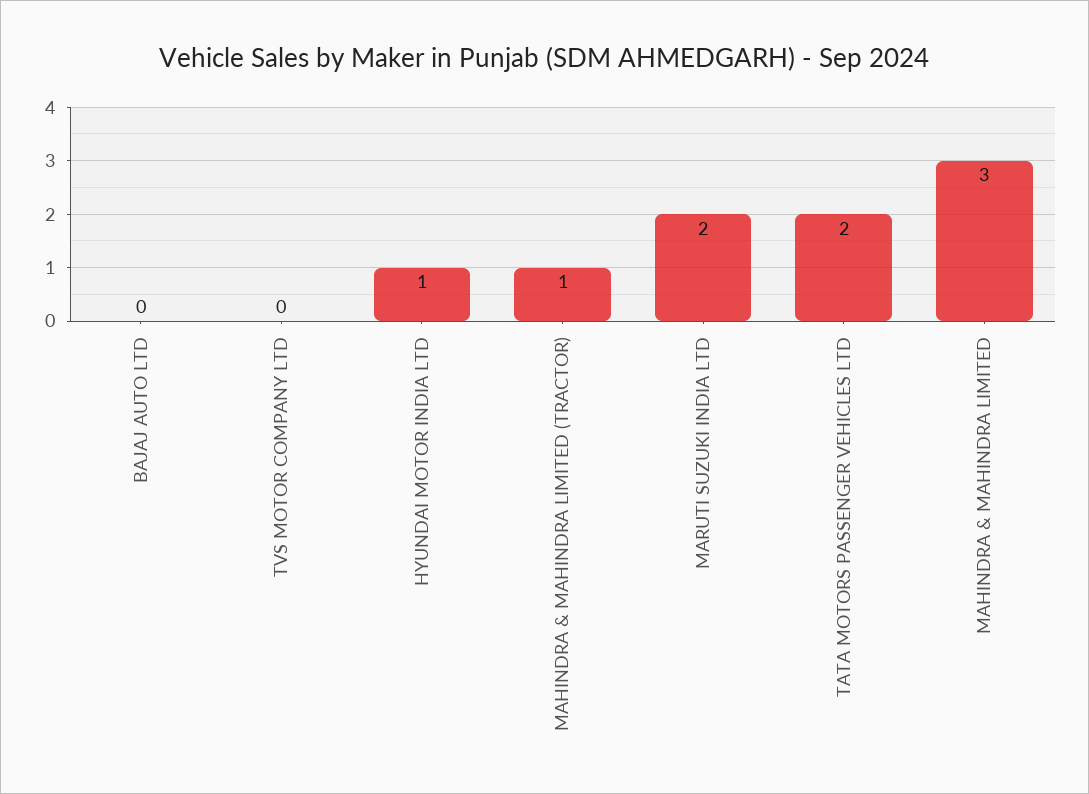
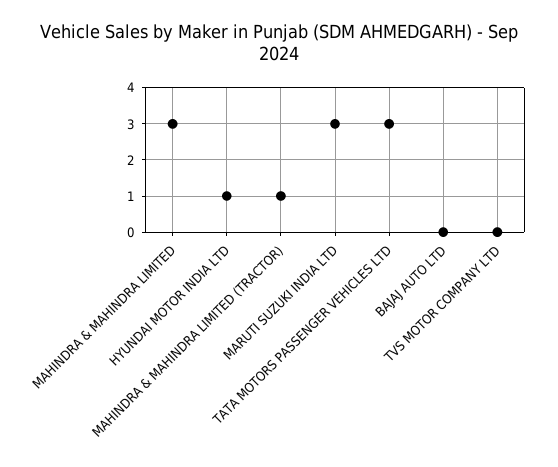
MARUTI SUZUKI INDIA LTD: 2 -> 3
TATA MOTORS PASSENGER VEHICLES LTD: 2 -> 3

